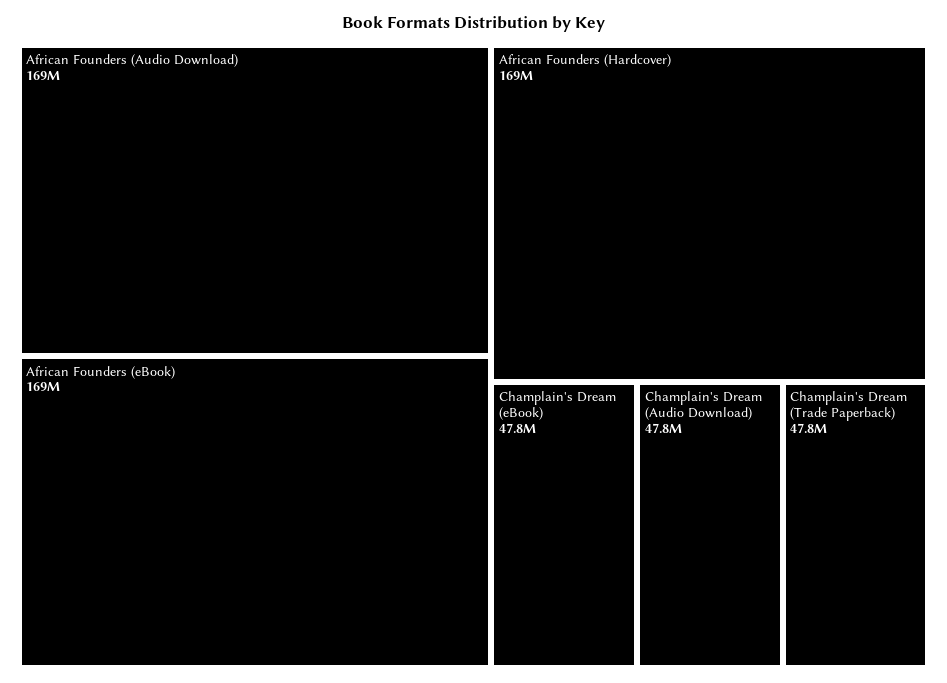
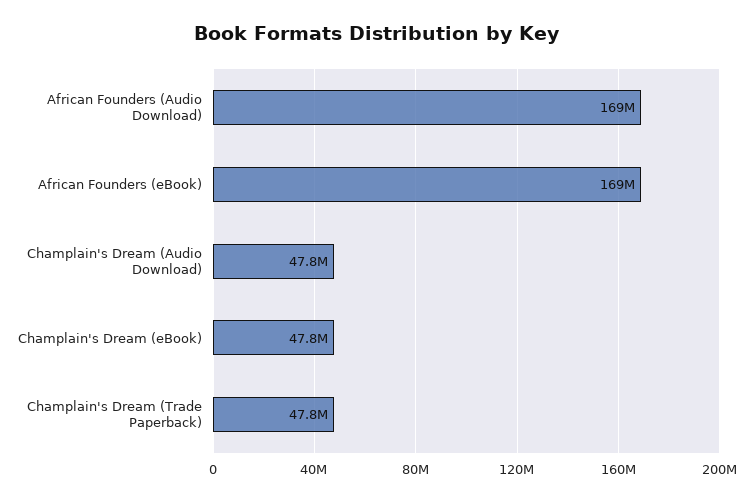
African Founders (Hardcover): 169000000 -> none

